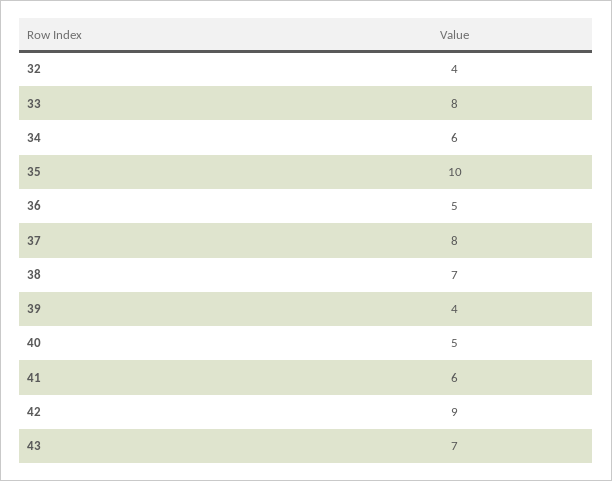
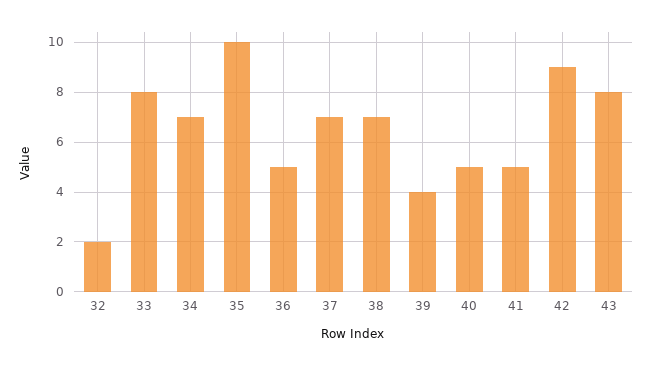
32: 4 -> 2
34: 6 -> 7
37: 8 -> 7
41: 6 -> 5
43: 7 -> 8

